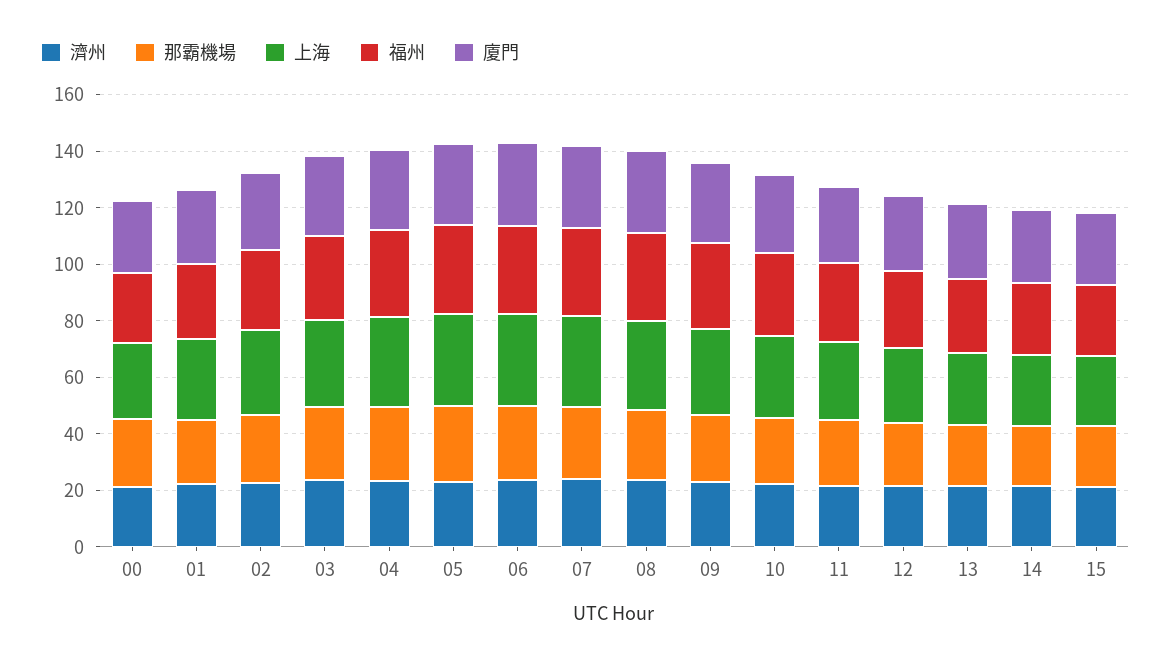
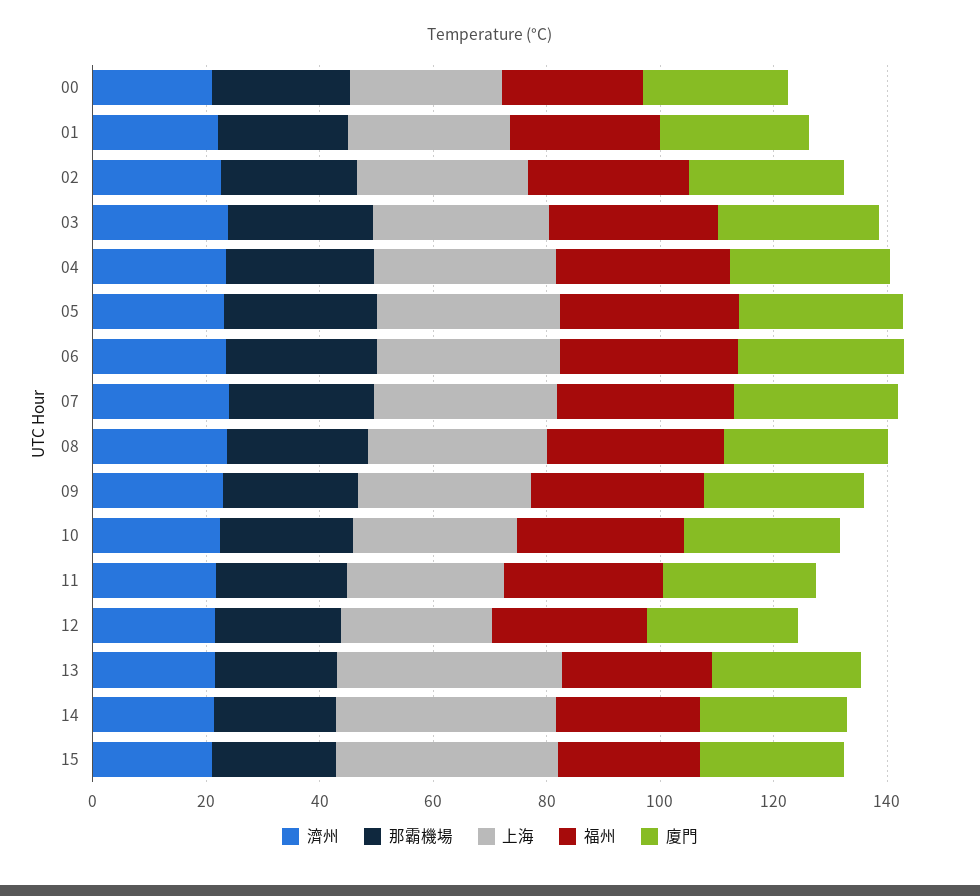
上海, 13: 25 -> 40
上海, 14: 25 -> 40
上海, 15: 25 -> 40

